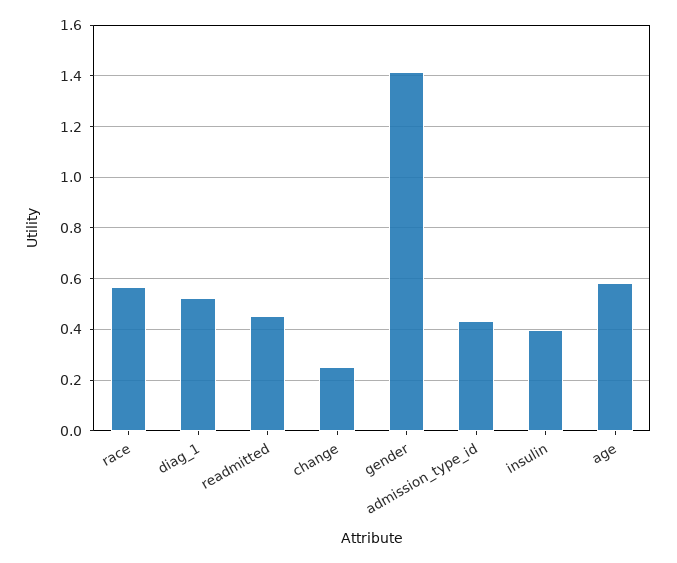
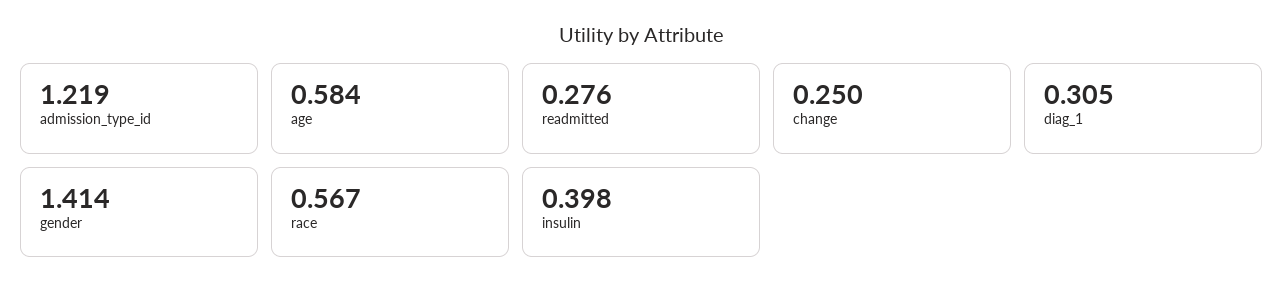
diag_1: 0.525 -> 0.305
readmitted: 0.45 -> 0.276
admission_type_id: 0.425 -> 1.219

